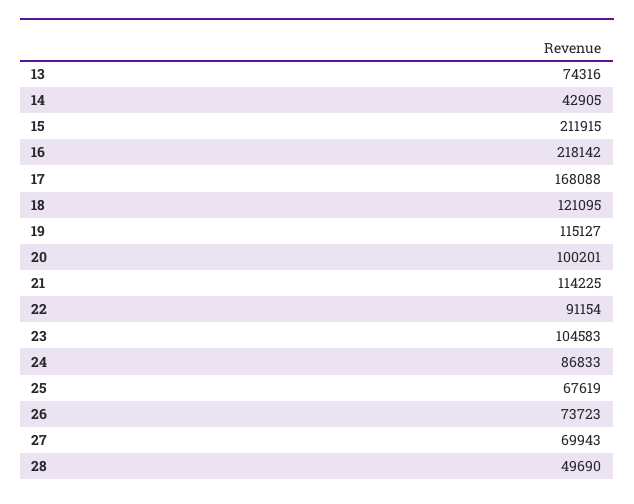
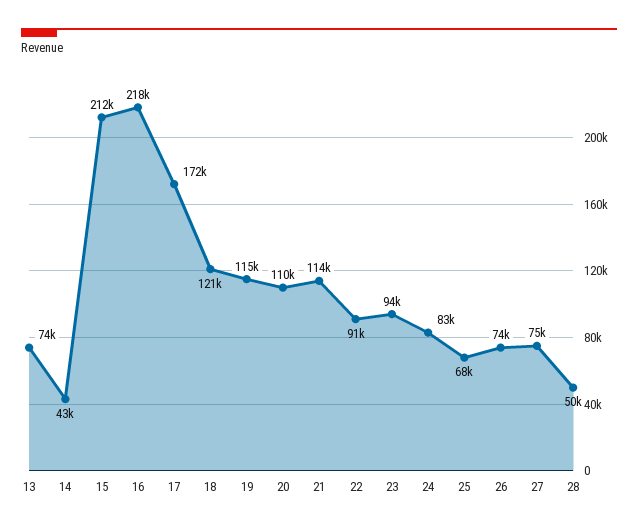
17: 168088 -> 172000
20: 100201 -> 110000
23: 104583 -> 94000
24: 86833 -> 83000
27: 69943 -> 75000

